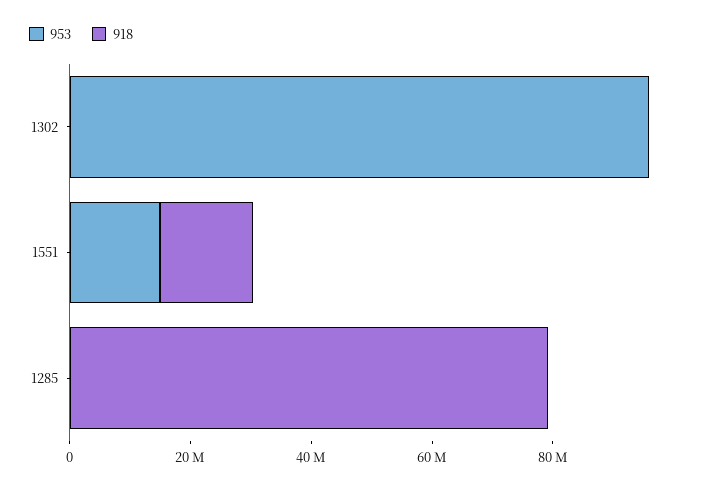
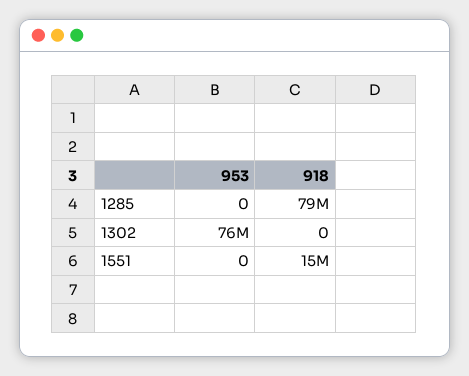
953, 1302: 95000000 -> 76000000
953, 1551: 15000000 -> 0

